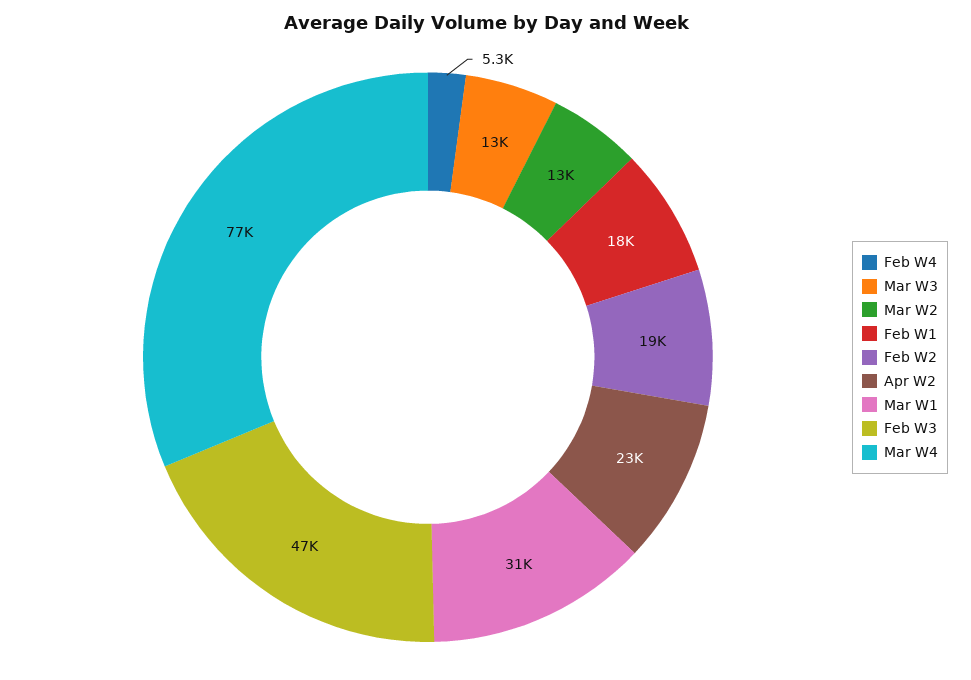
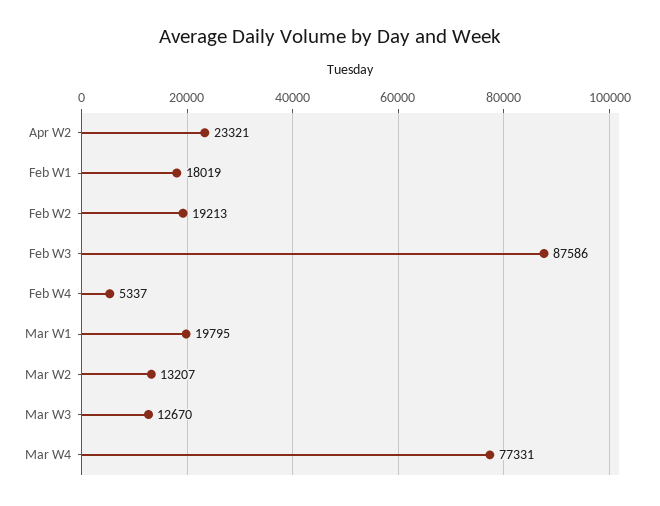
Mar W1: 31000 -> 19795
Feb W3: 47000 -> 87586

